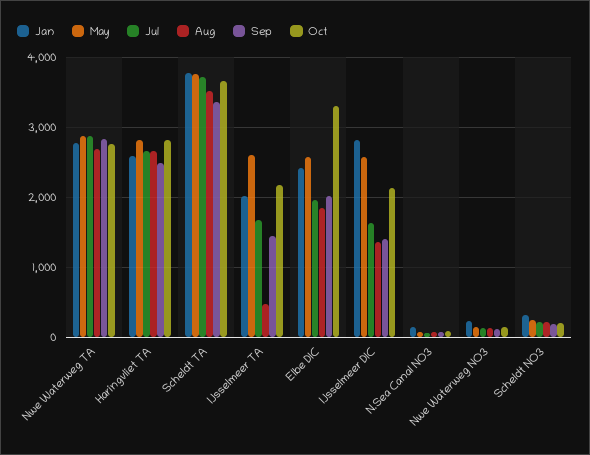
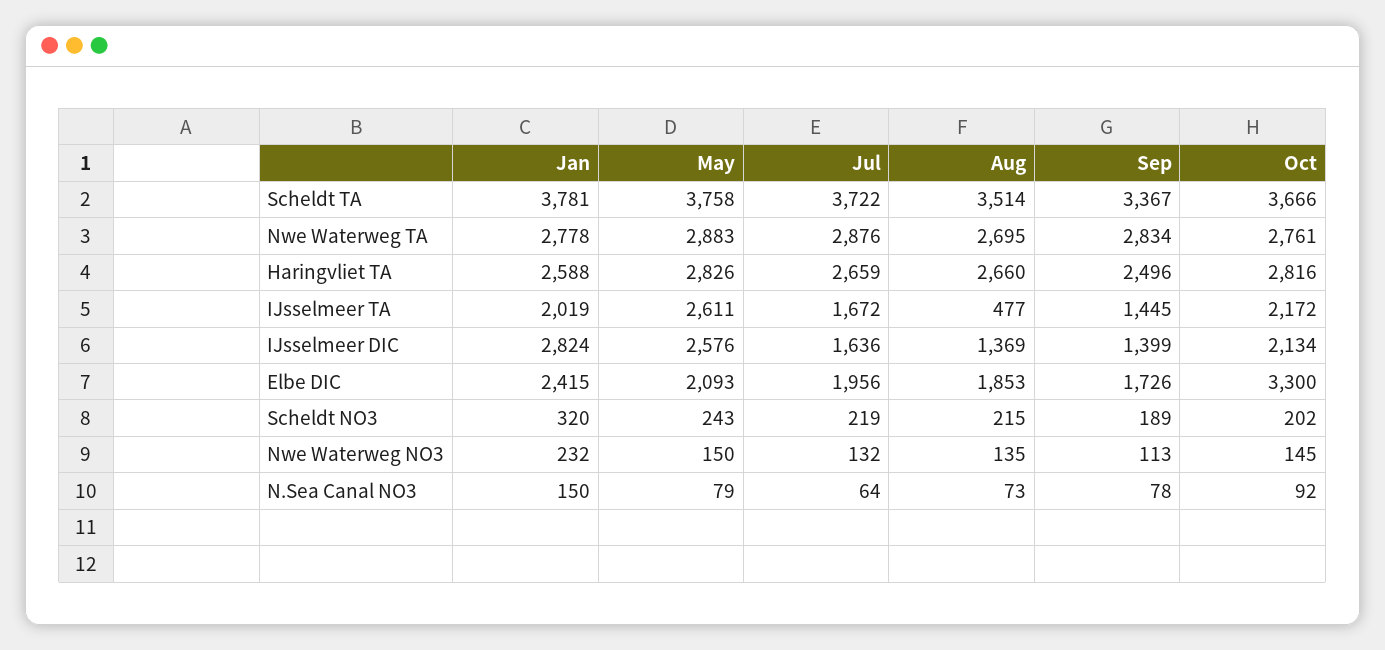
May, Elbe DIC: 2600 -> 2093
Sep, Elbe DIC: 2000 -> 1726

